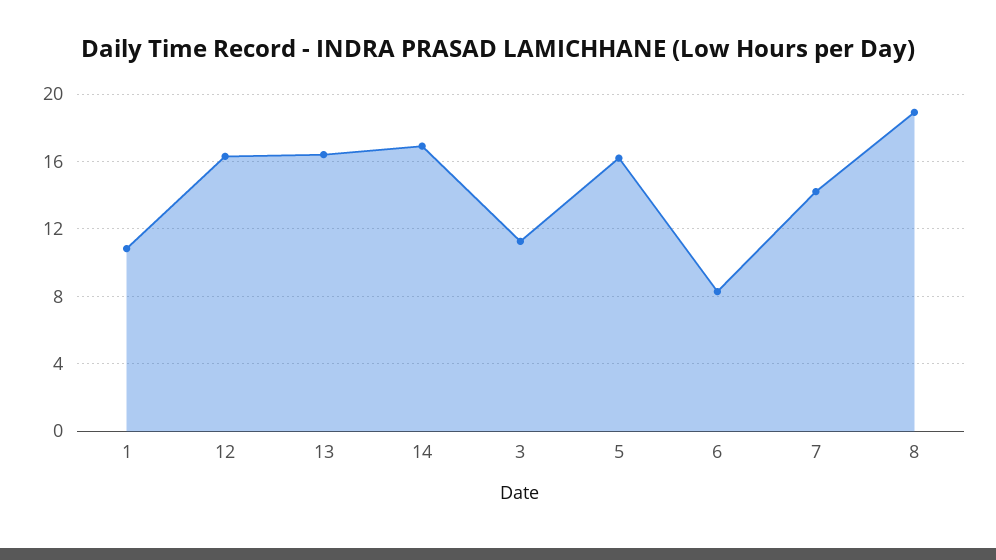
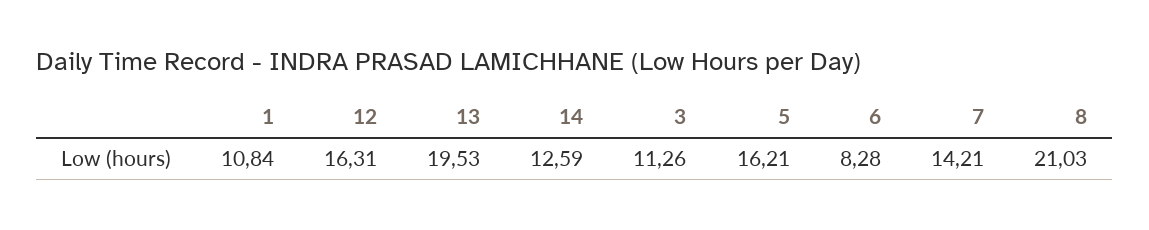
13: 16.5 -> 19.53
14: 17 -> 12.59
8: 19 -> 21.03

